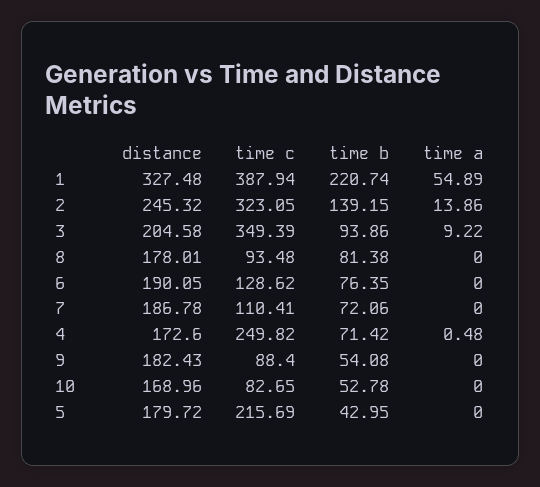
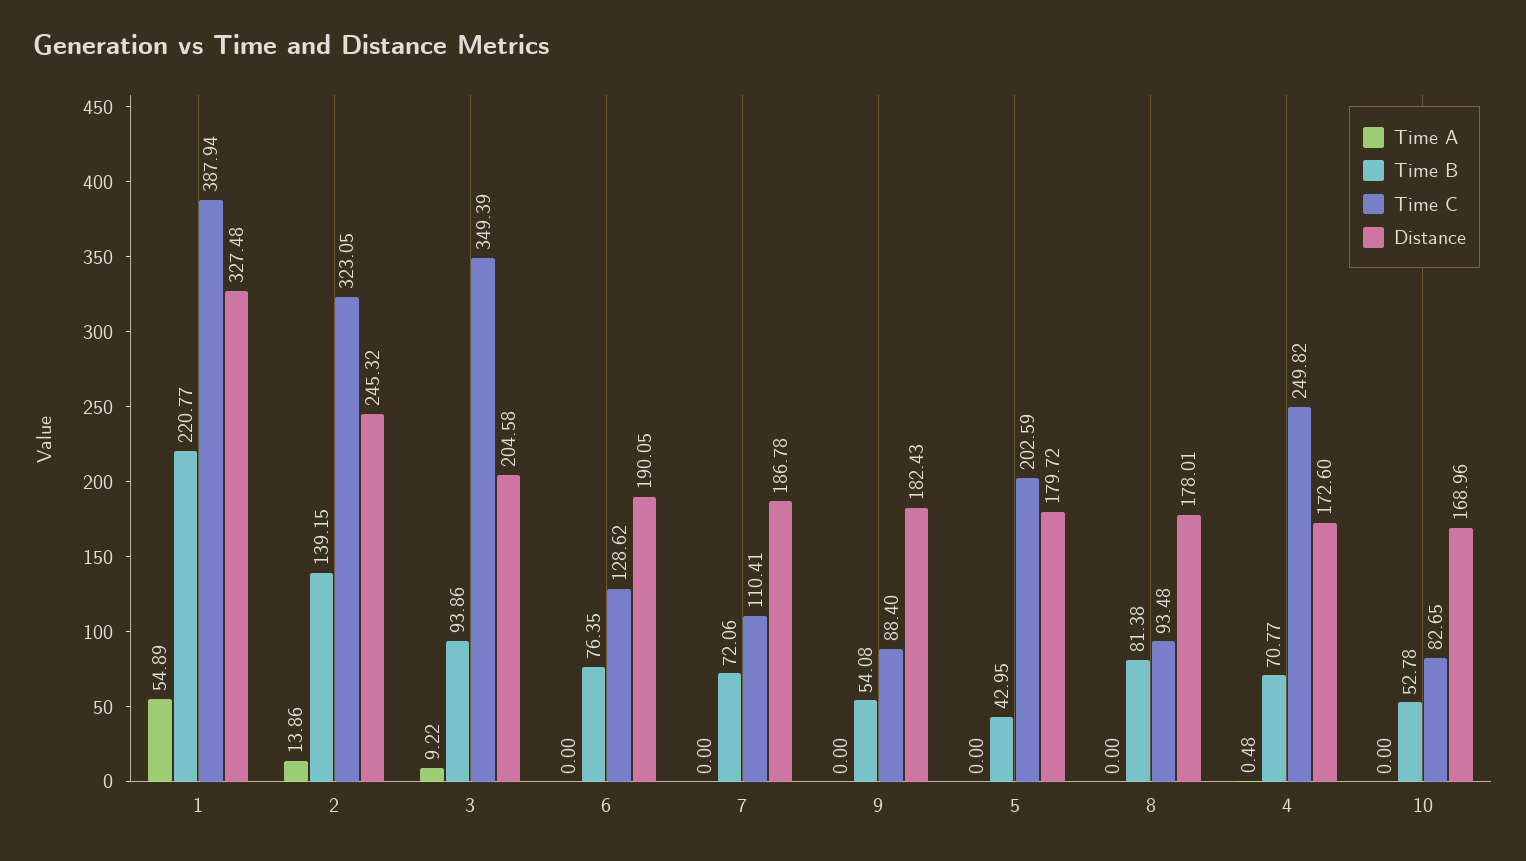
time b, 1: 220.74 -> 220.77
time b, 4: 71.42 -> 70.77
time c, 5: 215.69 -> 202.59

